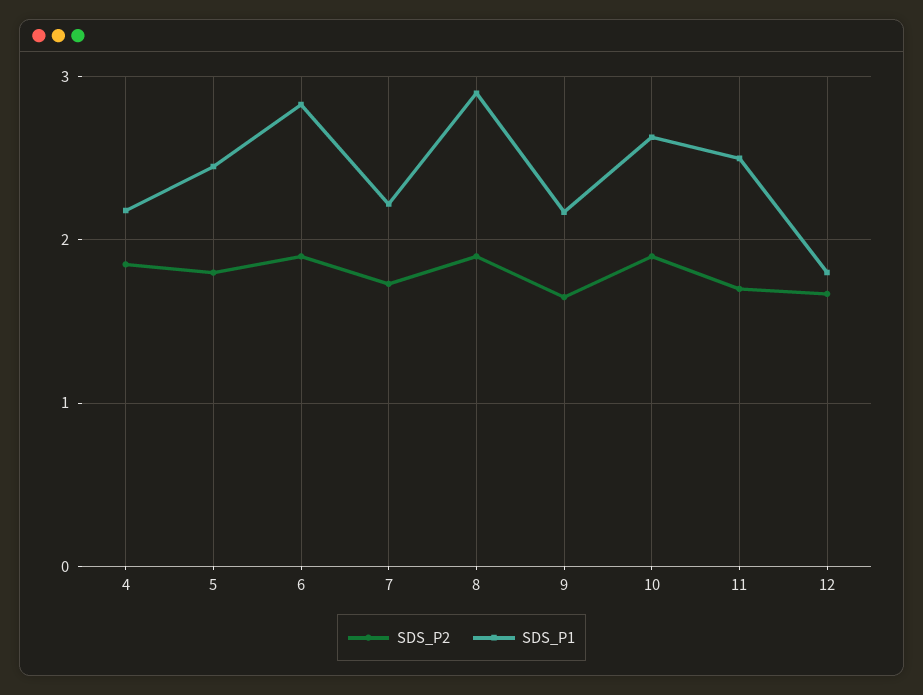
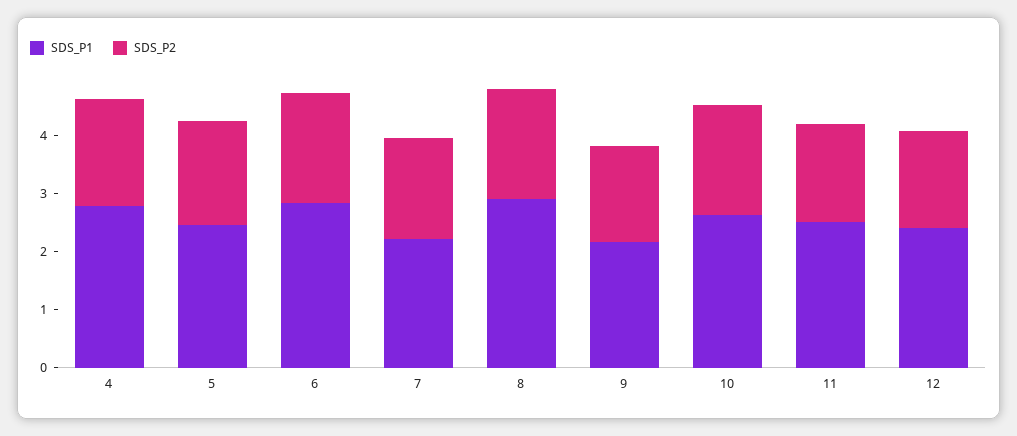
SDS_P1, 4: 2.2 -> 2.8
SDS_P1, 12: 1.8 -> 2.4

